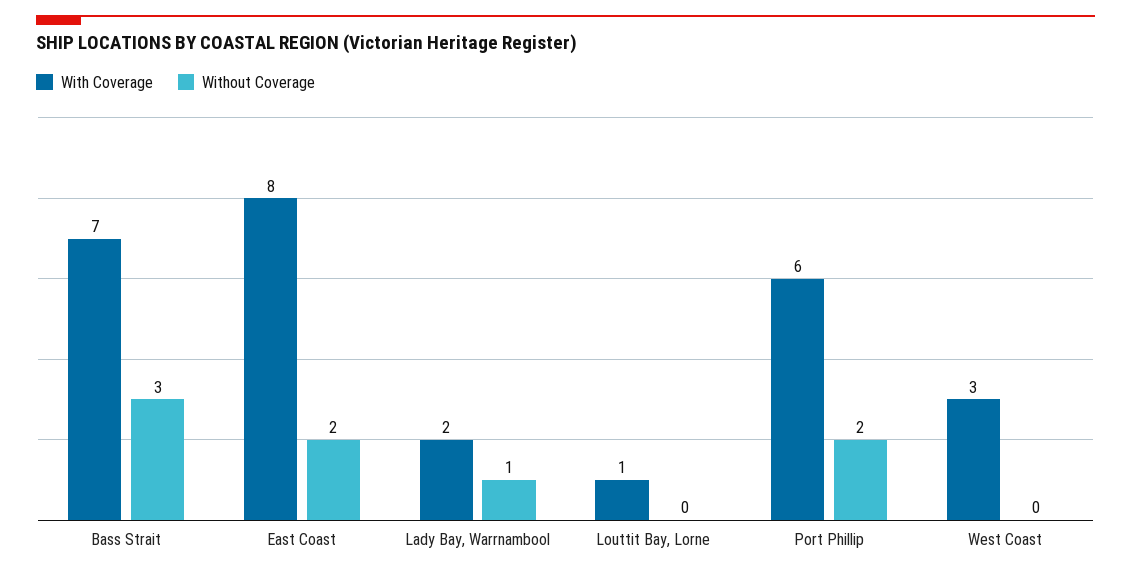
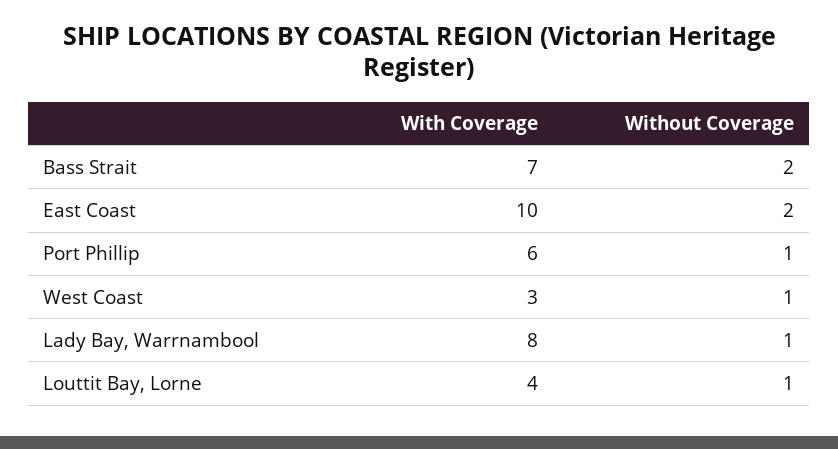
Without Coverage, Bass Strait: 3 -> 2
With Coverage, East Coast: 8 -> 10
With Coverage, Lady Bay, Warrnambool: 2 -> 8
With Coverage, Louttit Bay, Lorne: 1 -> 4
Without Coverage, Louttit Bay, Lorne: 0 -> 1
Without Coverage, Port Phillip: 2 -> 1
Without Coverage, West Coast: 0 -> 1

